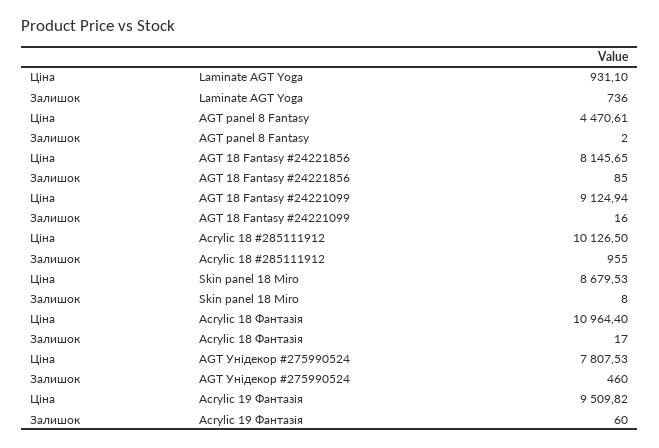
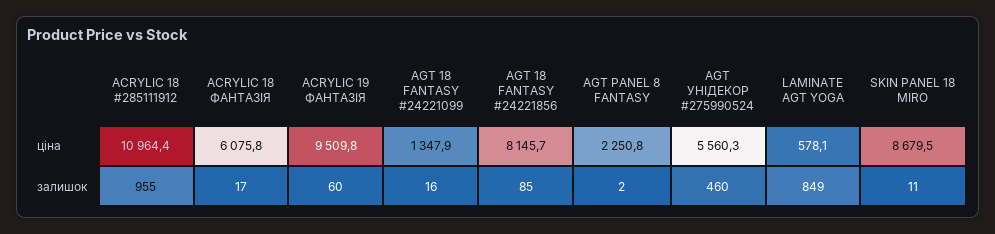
Ціна, Laminate AGT Yoga: 931.1 -> 578.1
Залишок, Laminate AGT Yoga: 736 -> 849
Ціна, AGT panel 8 Fantasy: 4470.61 -> 2250.8
Ціна, AGT 18 Fantasy #24221099: 9124.94 -> 1347.9
Ціна, Acrylic 18 #285111912: 10126.5 -> 10964.4
Залишок, Skin panel 18 Miro: 8 -> 11
Ціна, Acrylic 18 Фантазія: 10964.4 -> 6075.8
Ціна, AGT Унідекор #275990524: 7807.53 -> 5560.3

